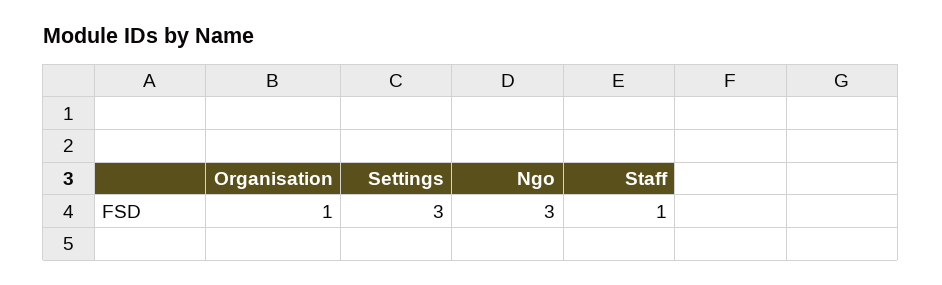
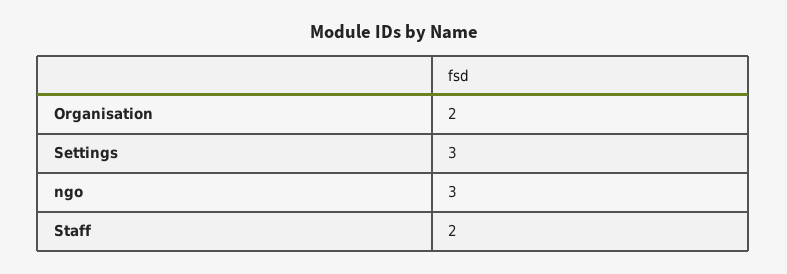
Organisation: 1 -> 2
Staff: 1 -> 2

